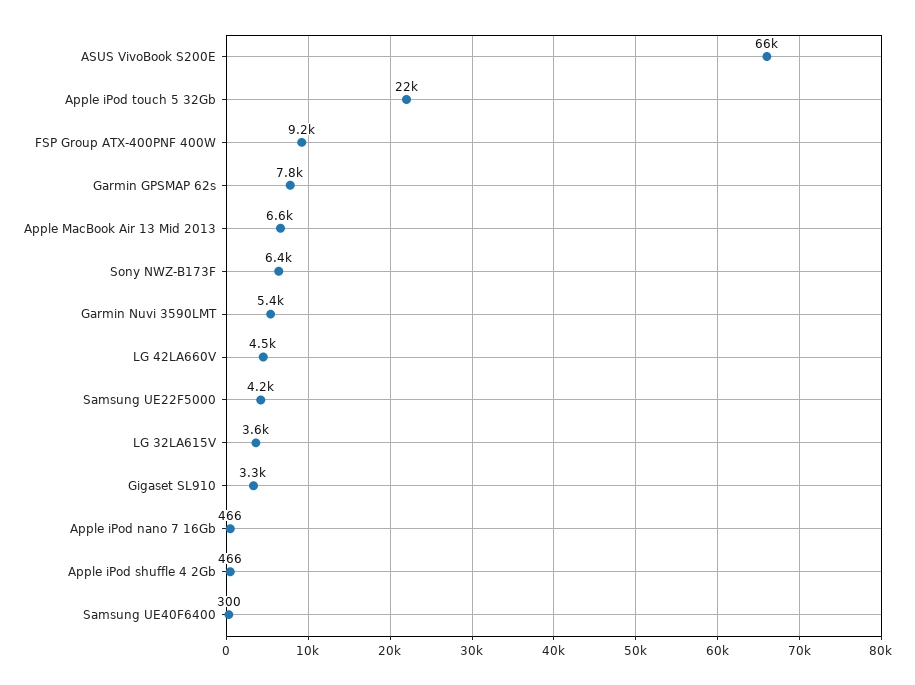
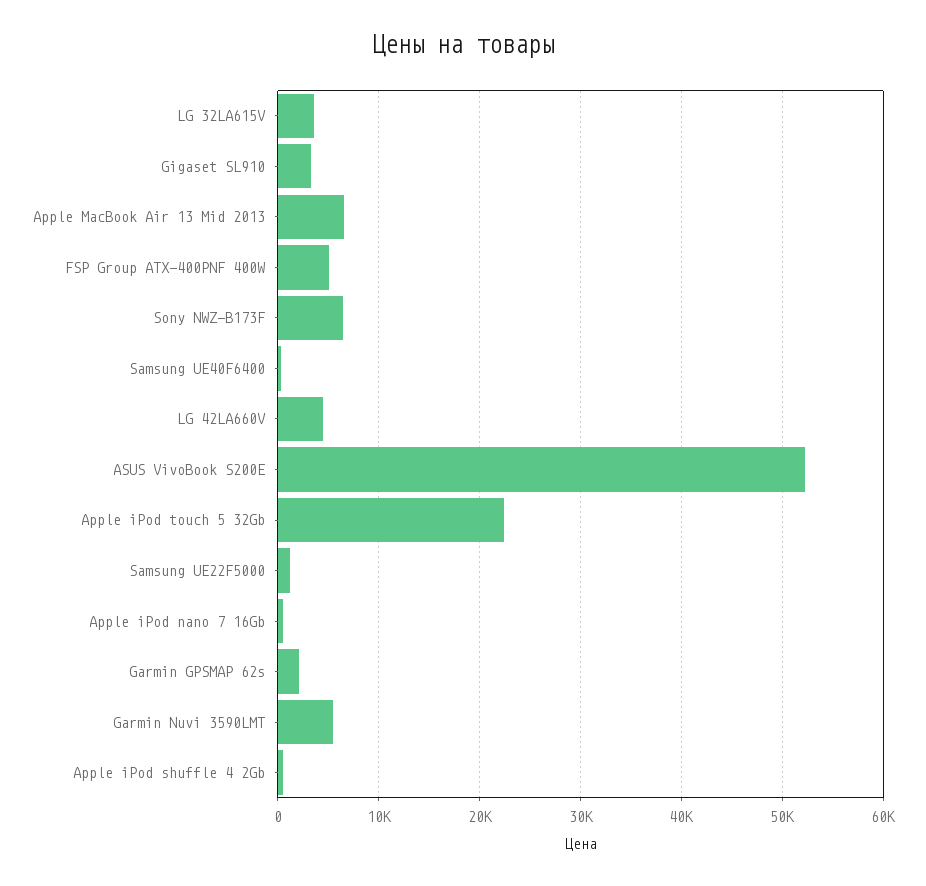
ASUS VivoBook S200E: 66000 -> 52000
FSP Group ATX-400PNF 400W: 9200 -> 5000
Garmin GPSMAP 62s: 7800 -> 2000
Samsung UE22F5000: 4200 -> 1000

